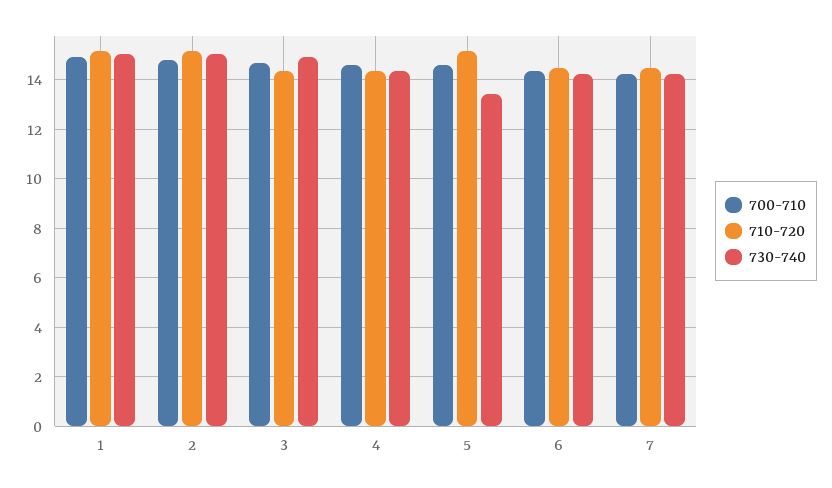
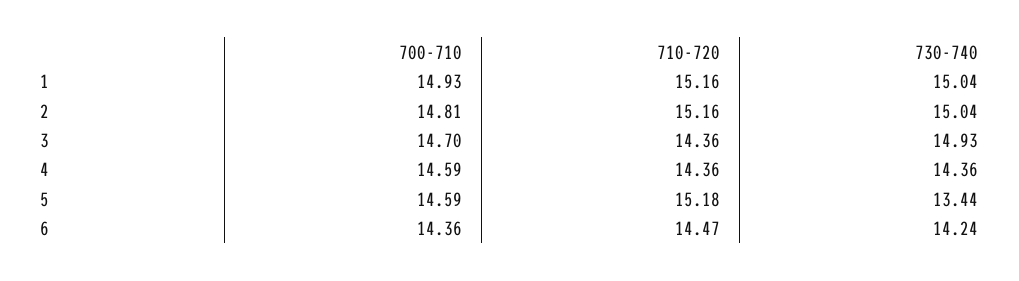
700-710, 7: 14.25 -> none
710-720, 7: 14.5 -> none
730-740, 7: 14.25 -> none

